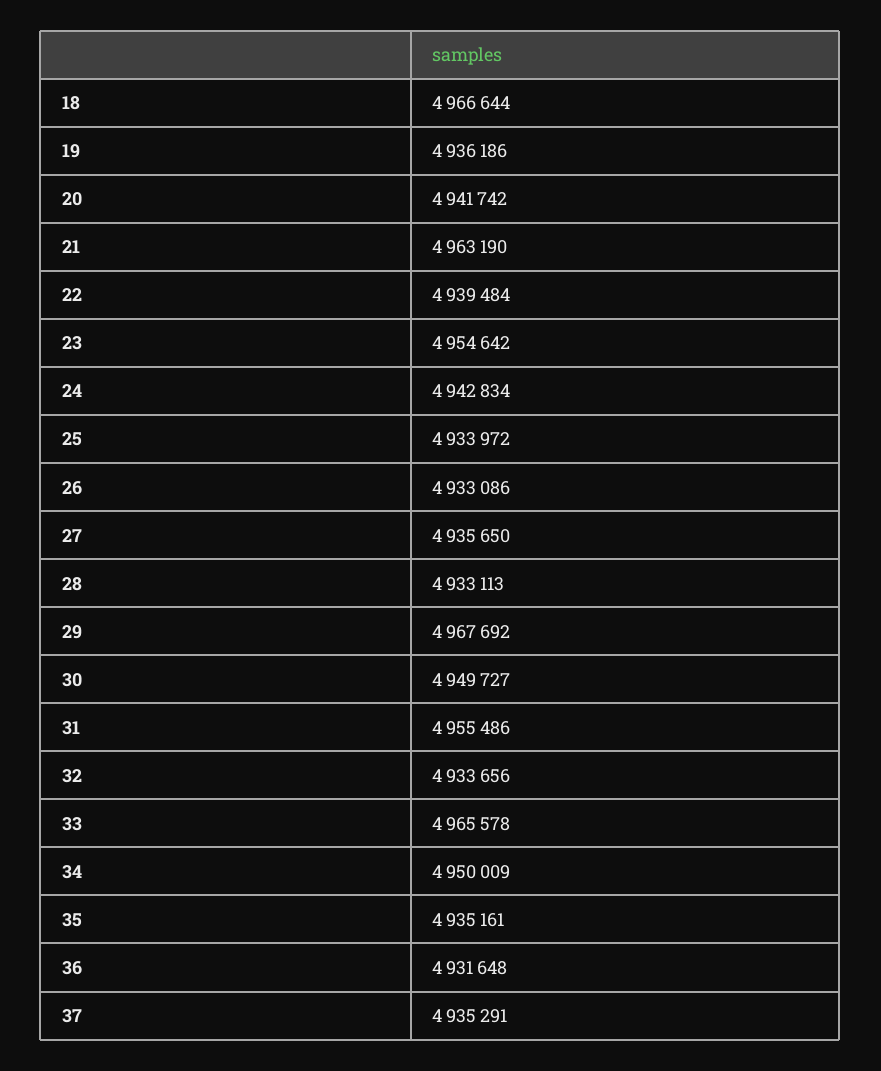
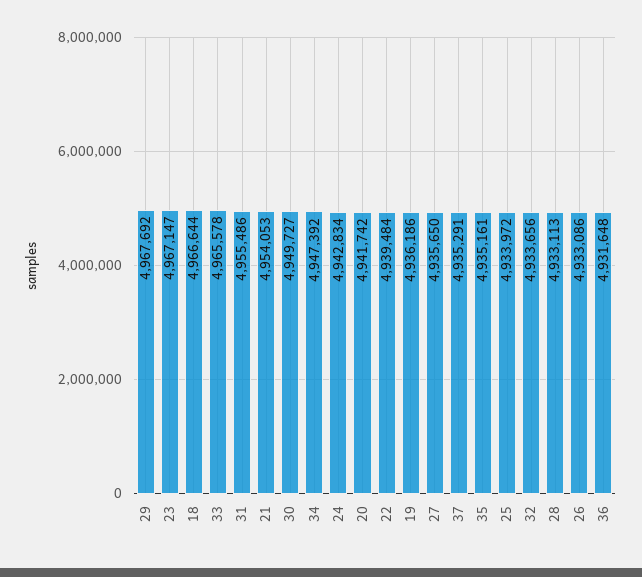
21: 4963190 -> 4954053
23: 4954642 -> 4967147
34: 4950009 -> 4947392

